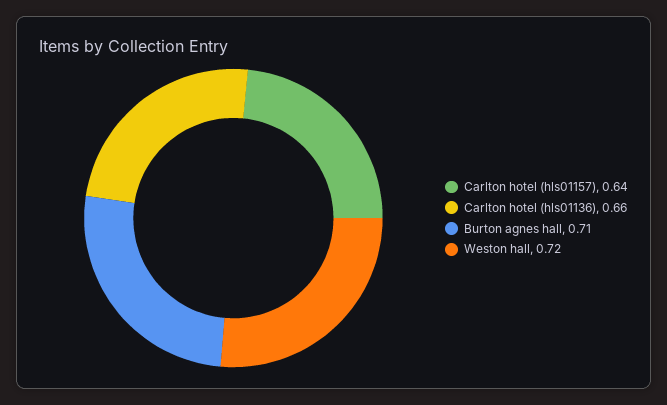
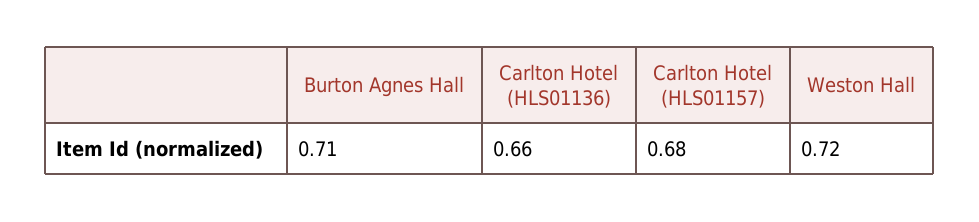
Carlton hotel (hls01157): 0.64 -> 0.68

